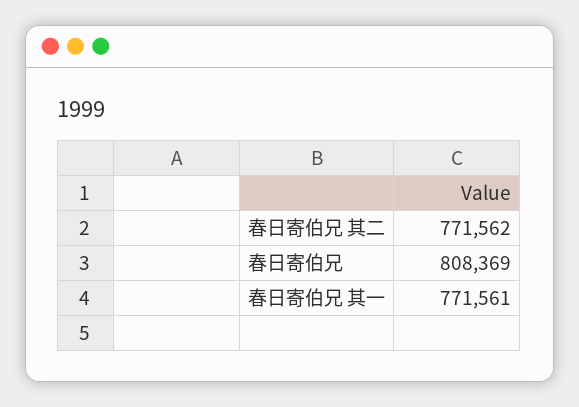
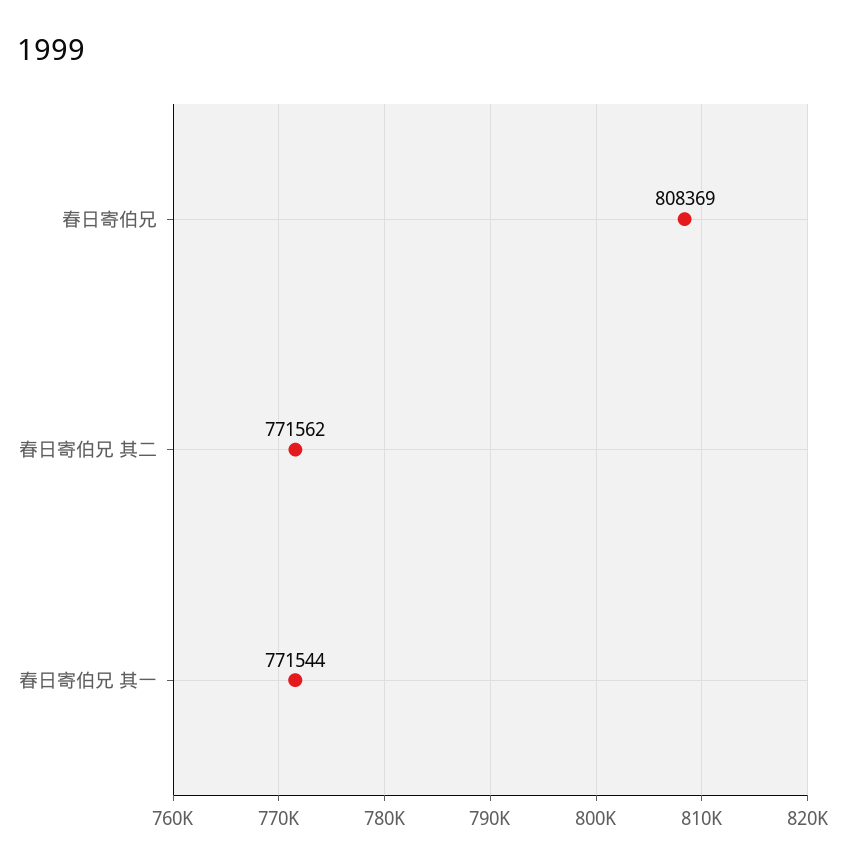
春日寄伯兄 其一: 771561 -> 771544

